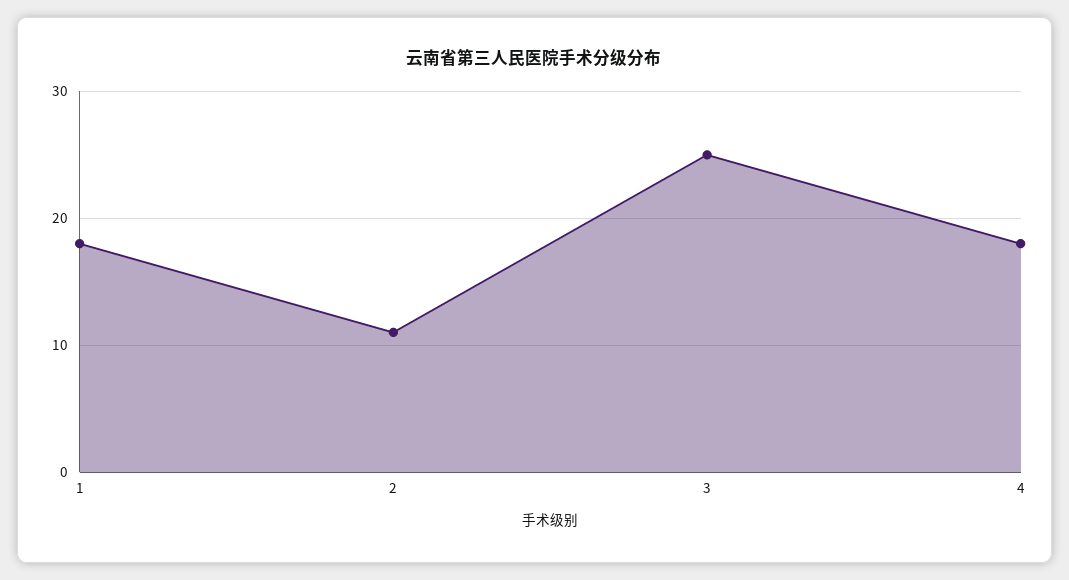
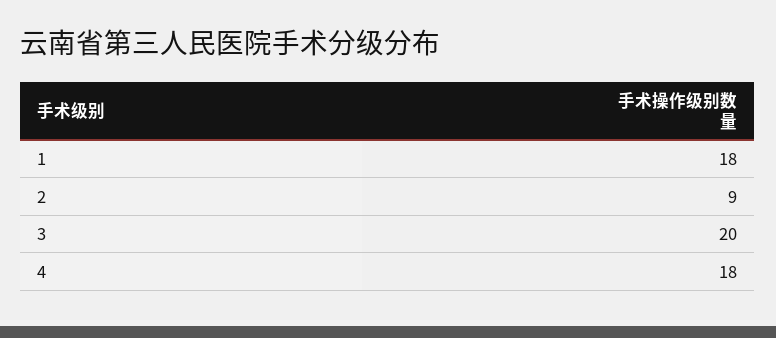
2: 11 -> 9
3: 25 -> 20

